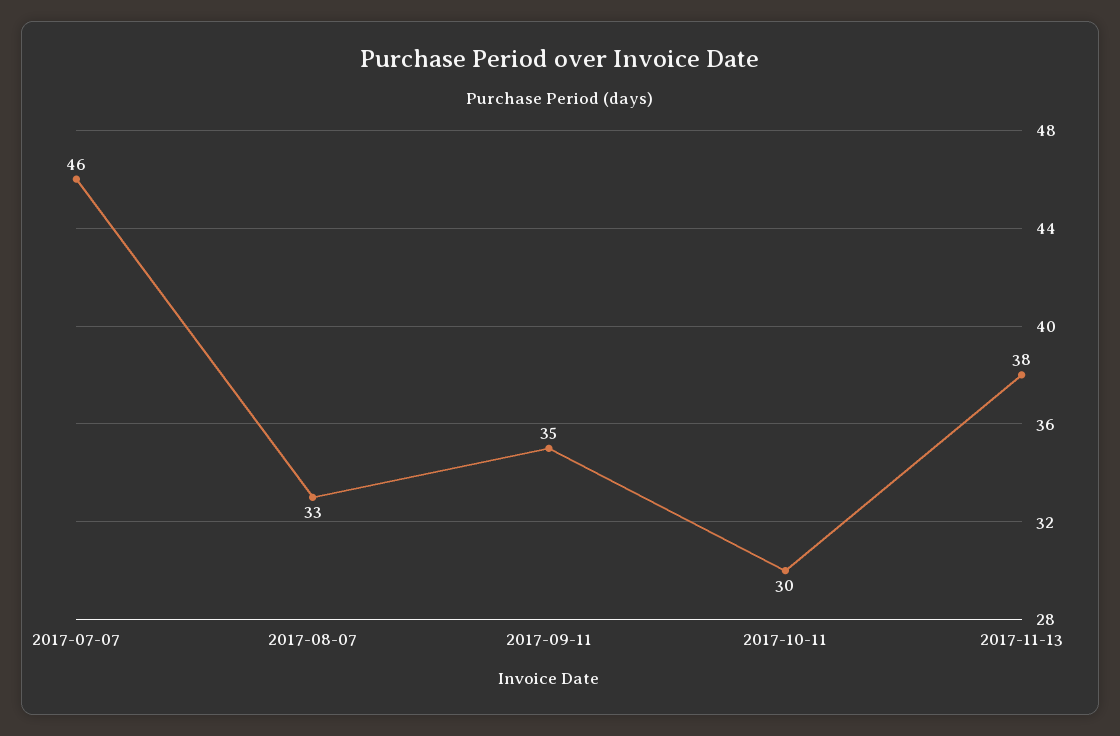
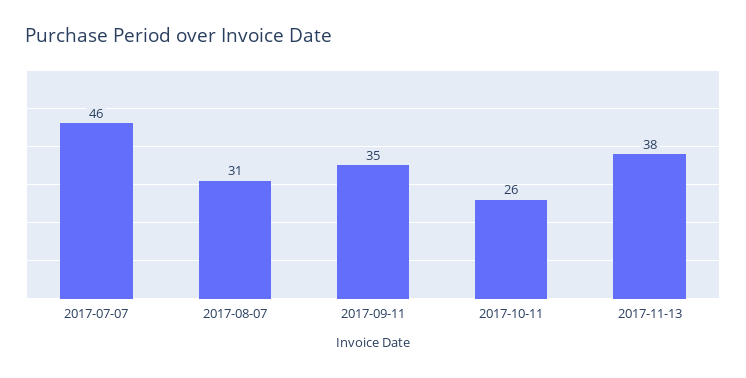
2017-08-07: 33 -> 31
2017-10-11: 30 -> 26

